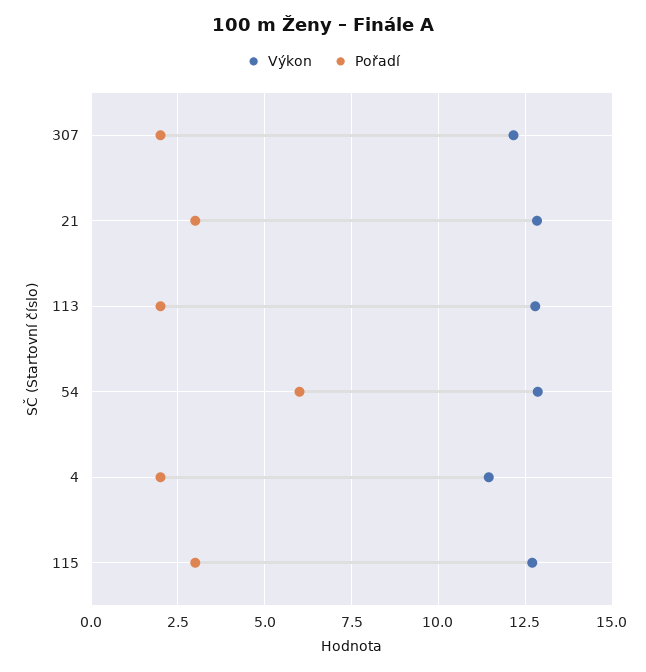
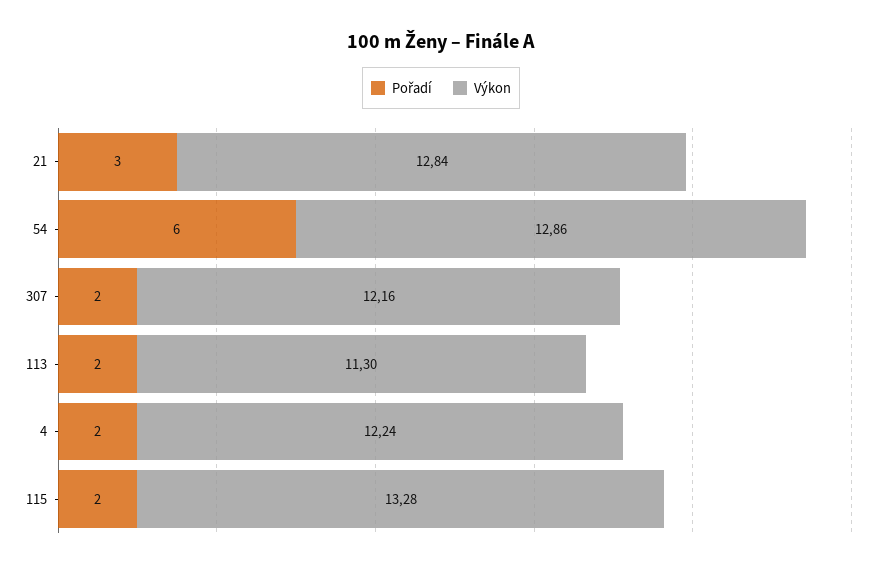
Výkon, 113: 12.75 -> 11.3
Výkon, 4: 11.5 -> 12.24
Výkon, 115: 12.75 -> 13.28
Pořadí, 115: 3 -> 2

